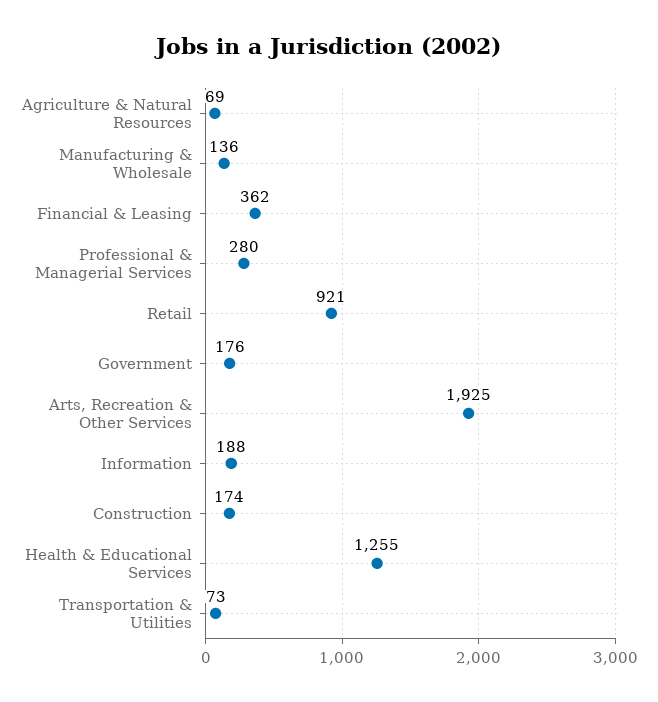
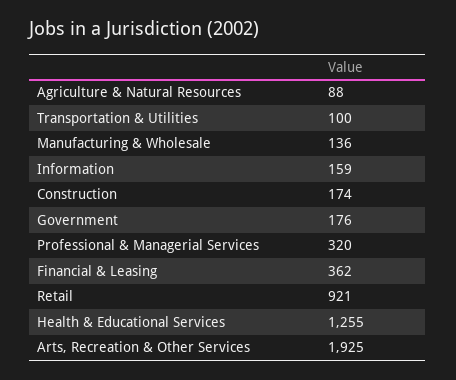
Agriculture & Natural Resources: 69 -> 88
Professional & Managerial Services: 280 -> 320
Information: 188 -> 159
Transportation & Utilities: 73 -> 100

